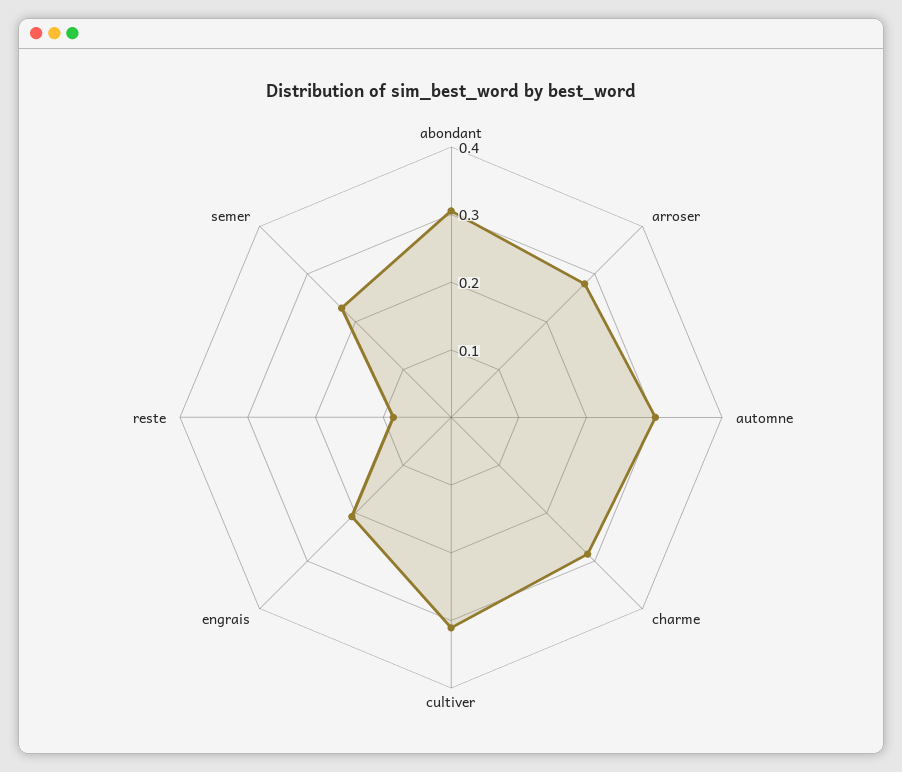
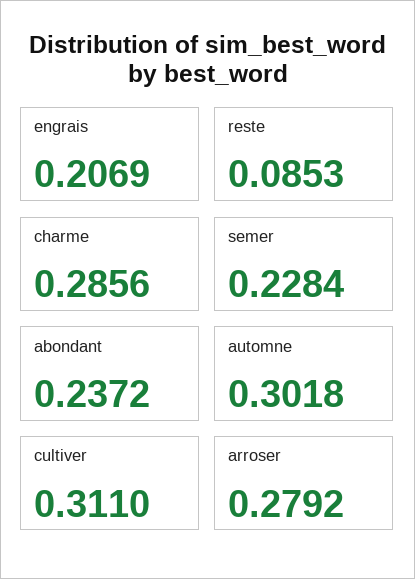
abondant: 0.3 -> 0.2372

